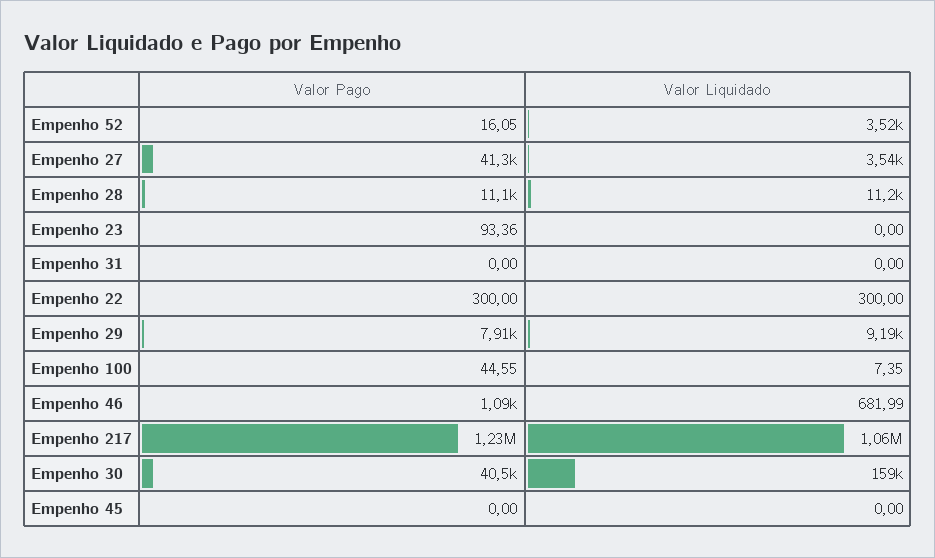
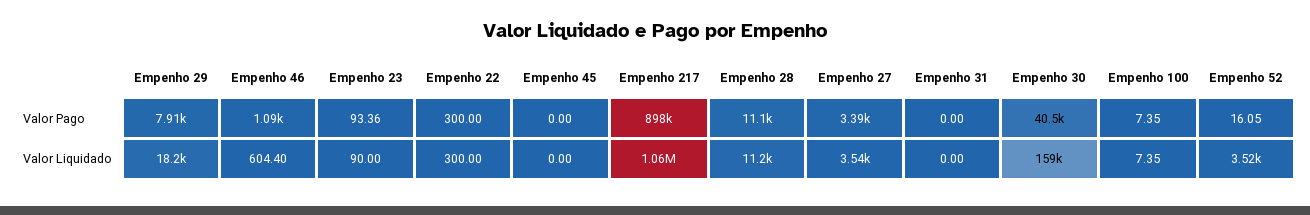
Valor Pago, Empenho 27: 41300 -> 3390
Valor Liquidado, Empenho 23: 0 -> 90
Valor Liquidado, Empenho 29: 9190 -> 18200
Valor Pago, Empenho 100: 44.55 -> 7.35
Valor Liquidado, Empenho 46: 681.99 -> 604.4
Valor Pago, Empenho 217: 1230000 -> 898000

